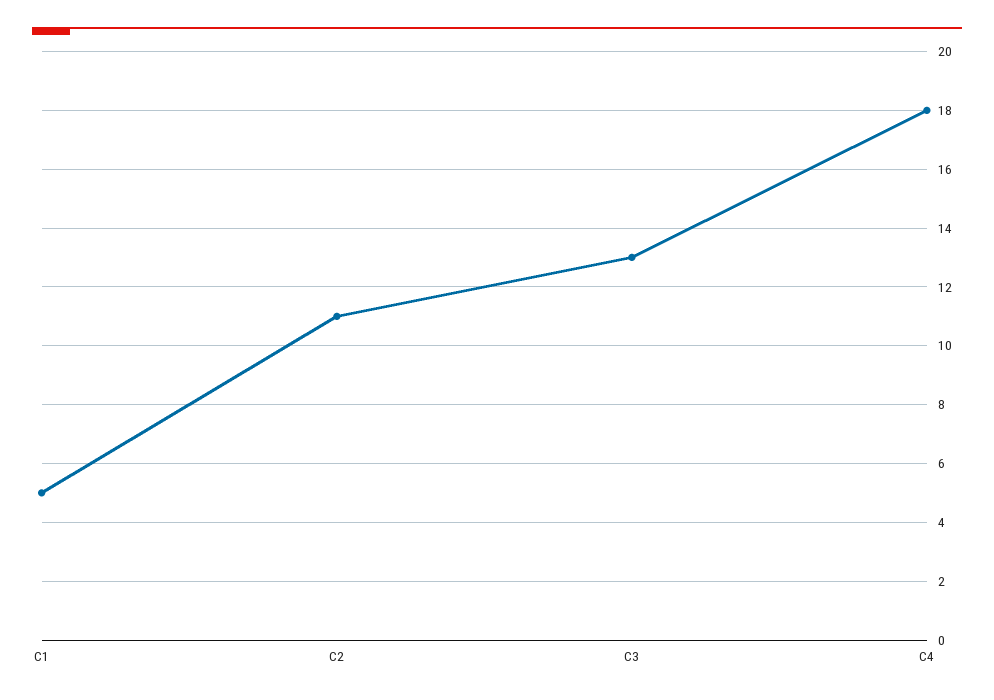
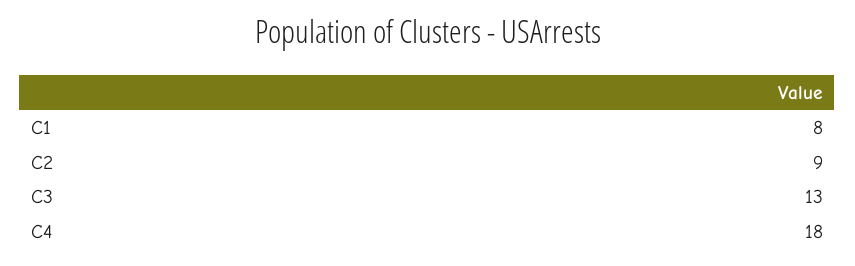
C1: 5 -> 8
C2: 11 -> 9

